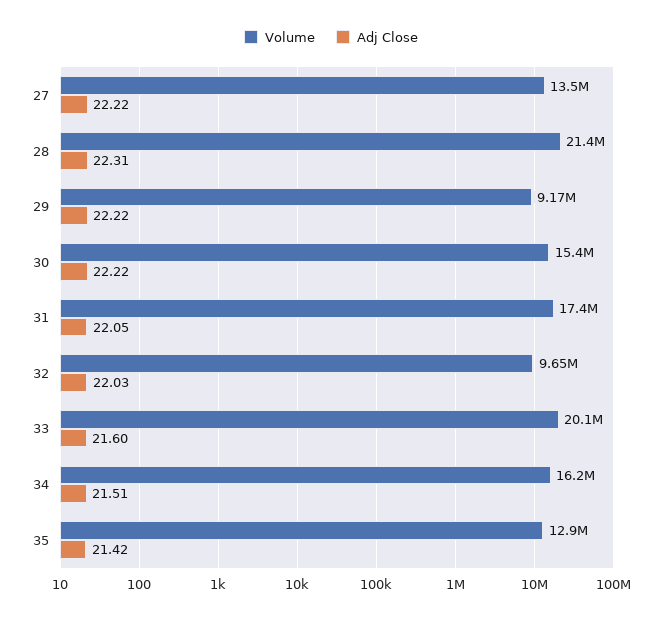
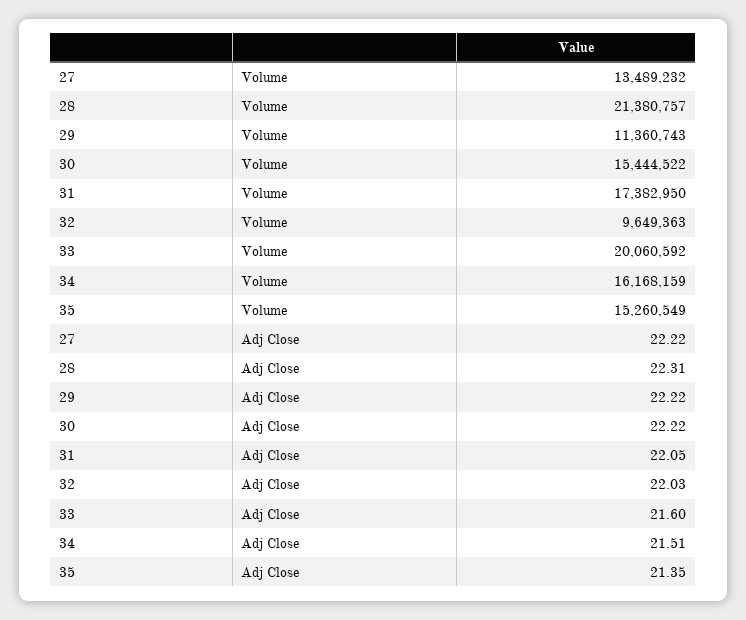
Volume, 29: 9170000 -> 11360743
Volume, 35: 12900000 -> 15260549
Adj Close, 35: 21.42 -> 21.35

